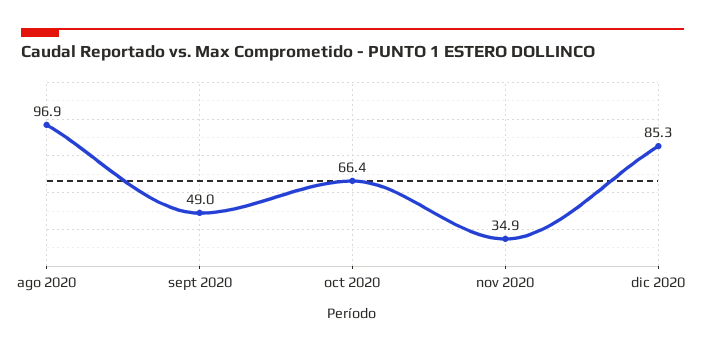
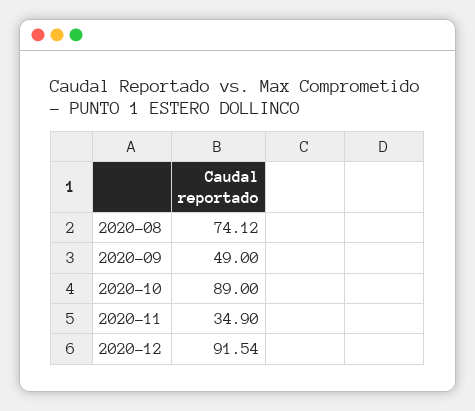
ago 2020: 96.9 -> 74.12
oct 2020: 66.4 -> 89
dic 2020: 85.3 -> 91.54

